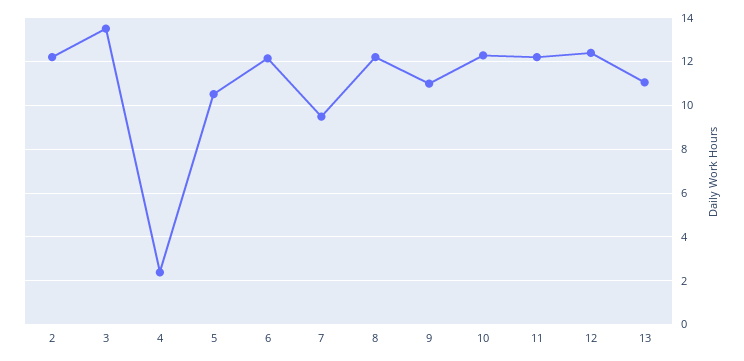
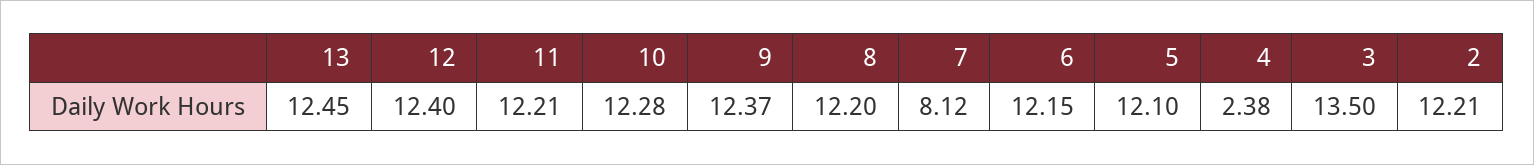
5: 10.5 -> 12.1
7: 9.5 -> 8.12
9: 11 -> 12.37
13: 11 -> 12.45

